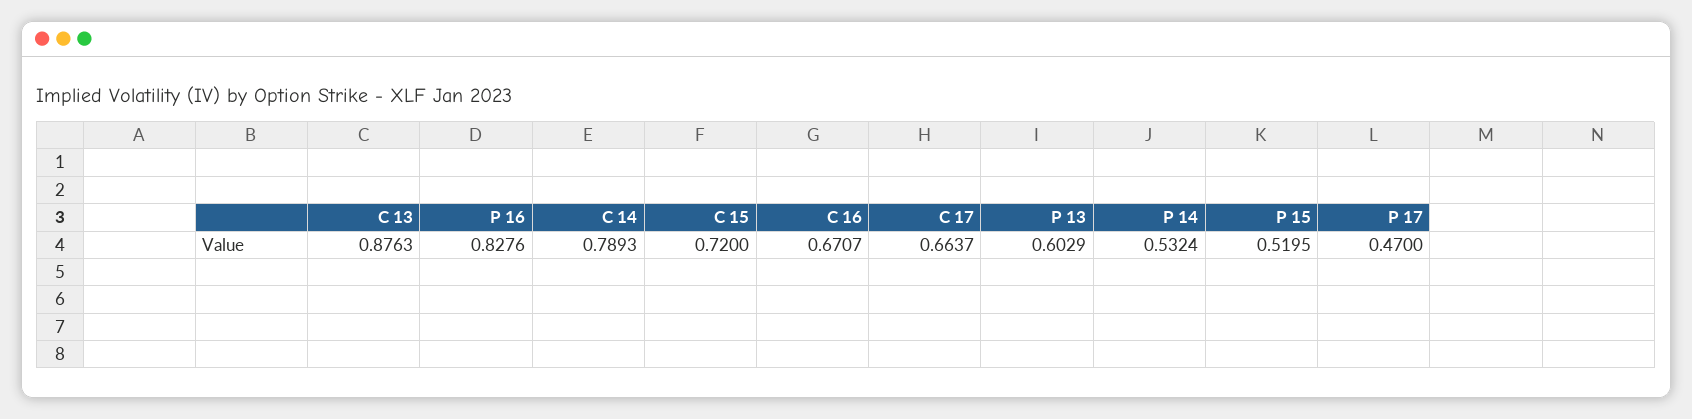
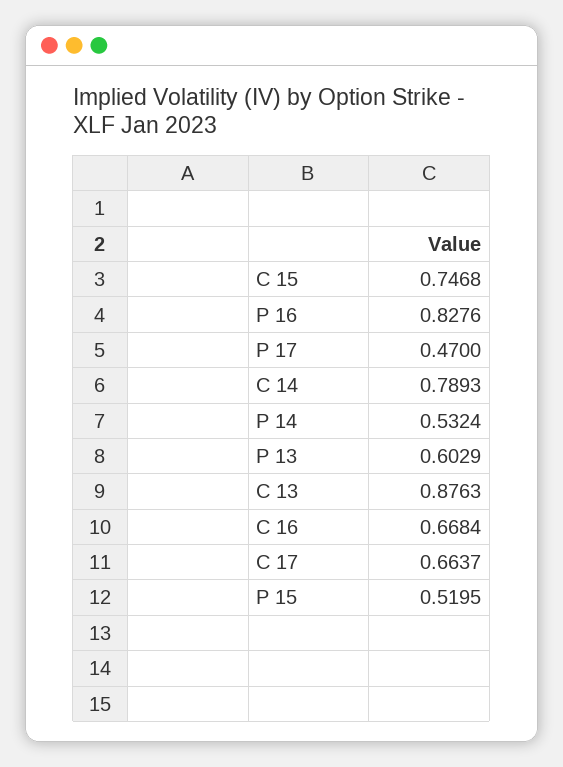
C 15: 0.72 -> 0.7468
C 16: 0.6707 -> 0.6684

